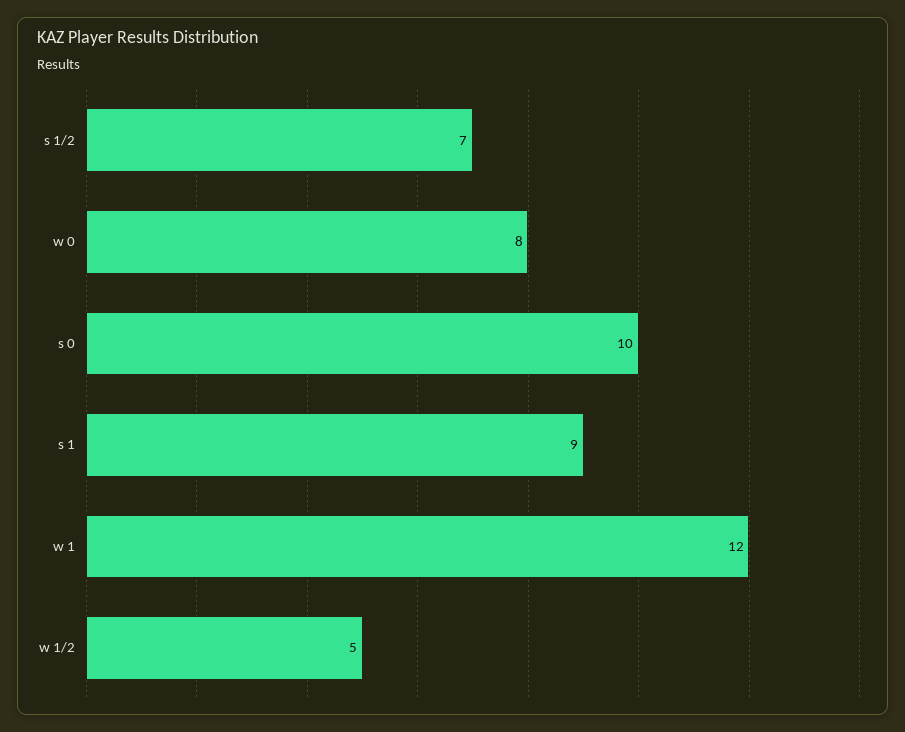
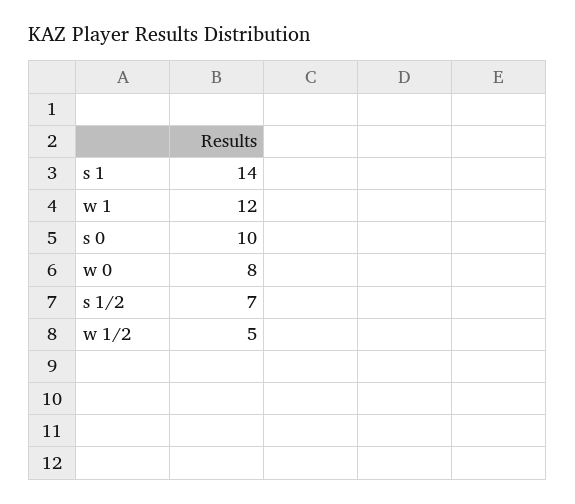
s 1: 9 -> 14

